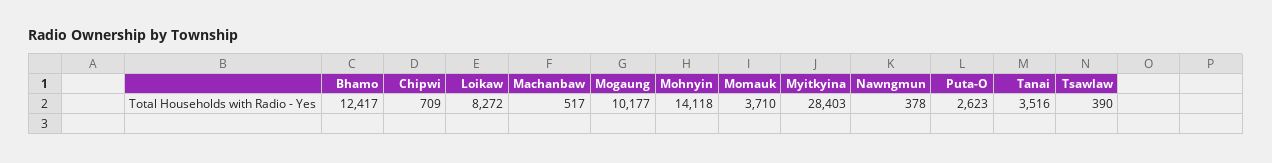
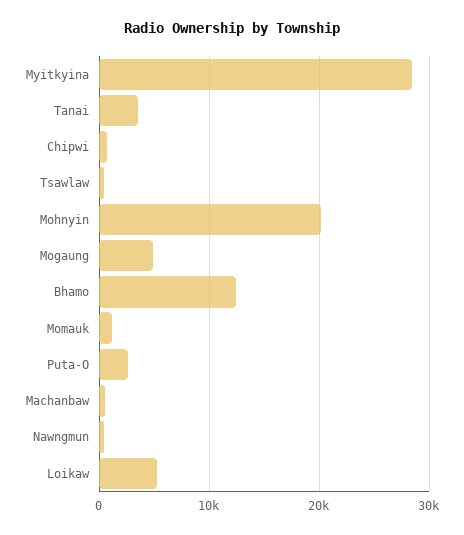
Loikaw: 8272 -> 5000
Mogaung: 10177 -> 5000
Mohnyin: 14118 -> 20000
Momauk: 3710 -> 1000

